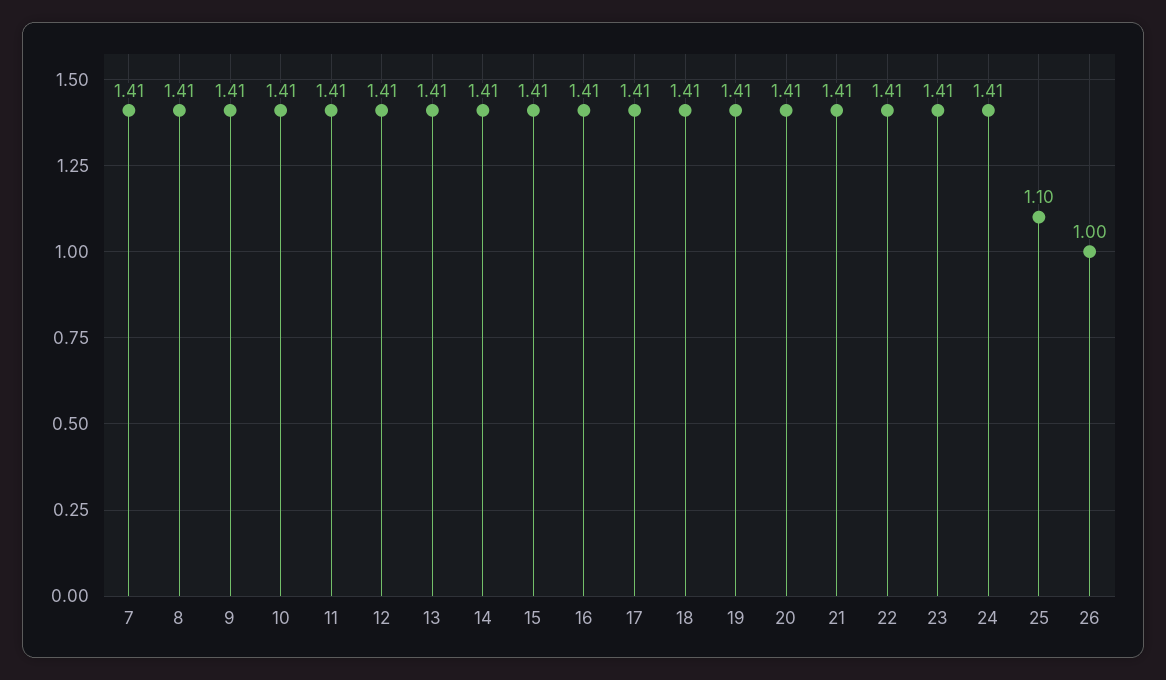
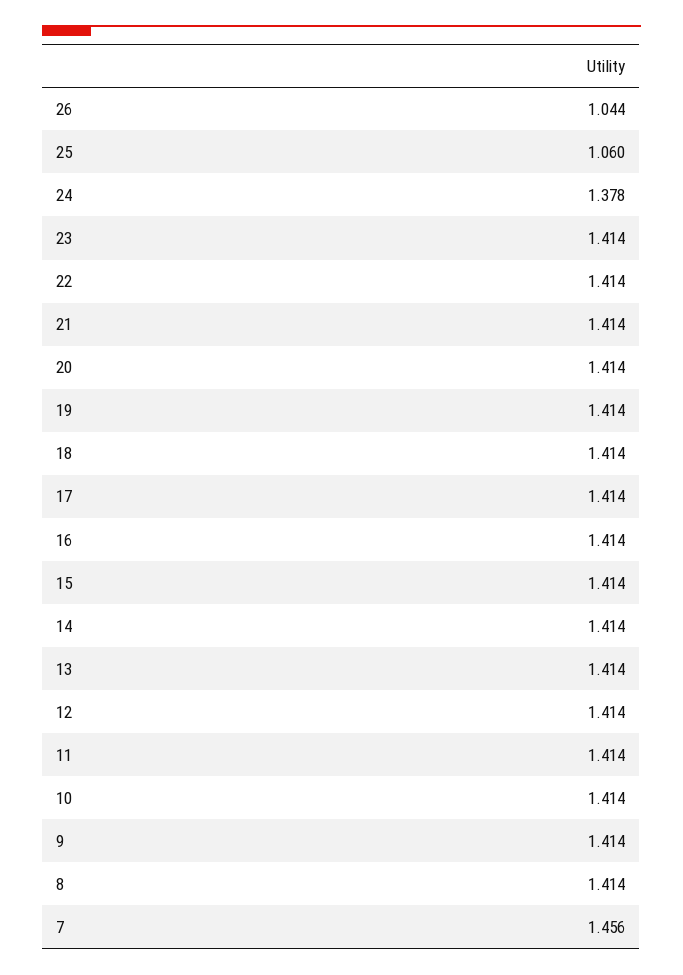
7: 1.41 -> 1.456
24: 1.41 -> 1.378
25: 1.1 -> 1.06
26: 1 -> 1.044

